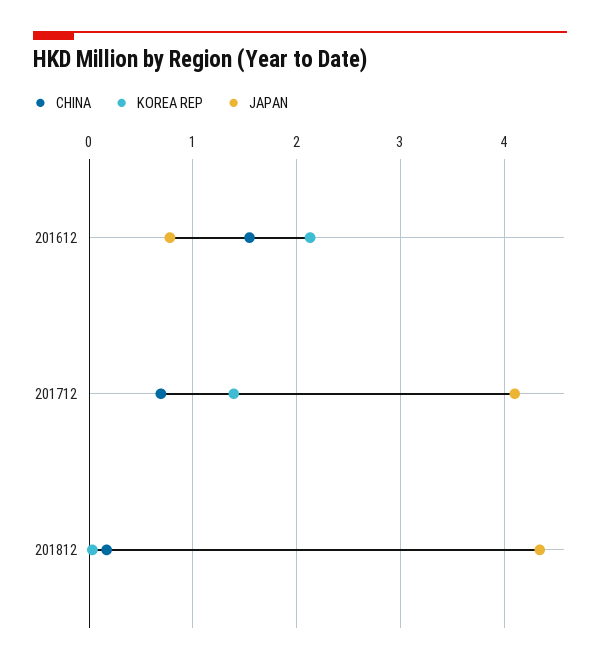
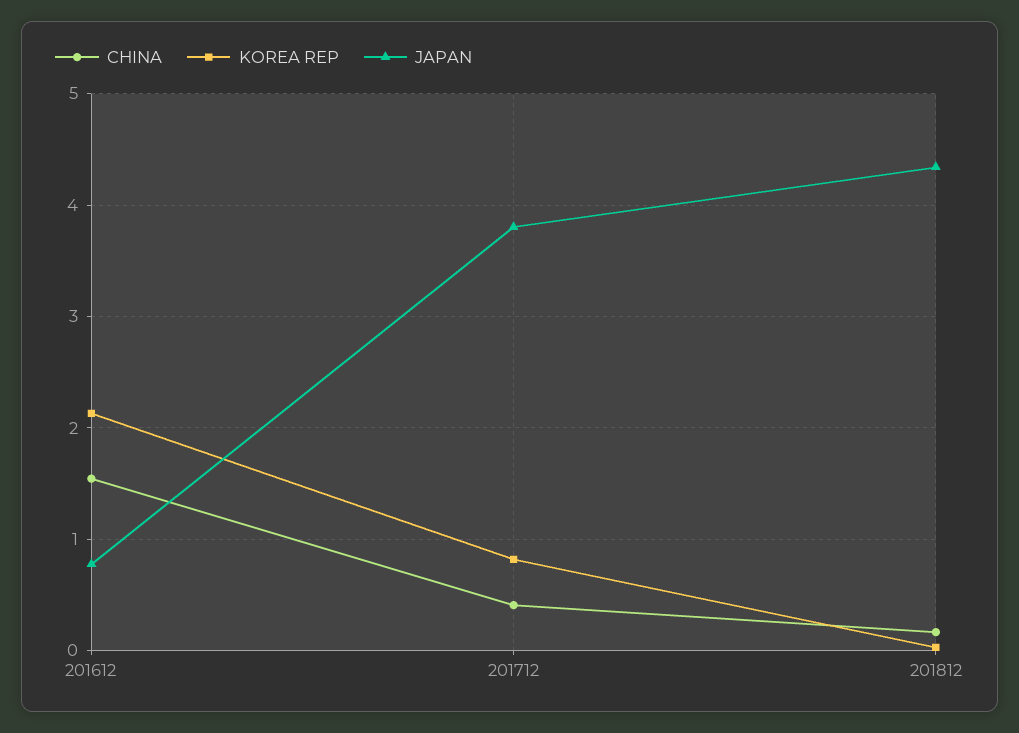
CHINA, 201712: 0.7 -> 0.4
KOREA REP, 201712: 1.4 -> 0.8
JAPAN, 201712: 4.1 -> 3.8

